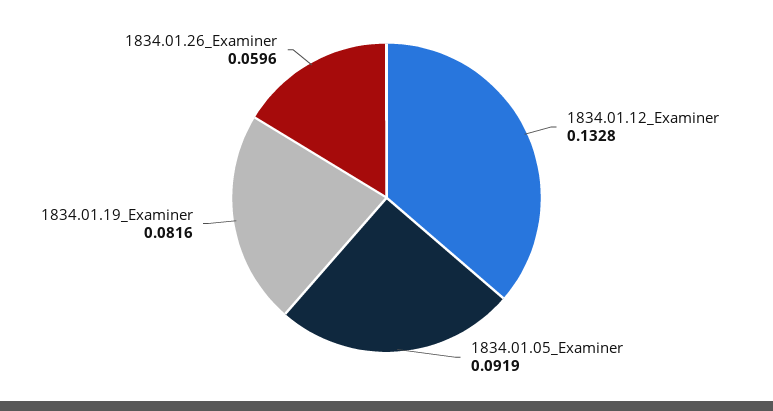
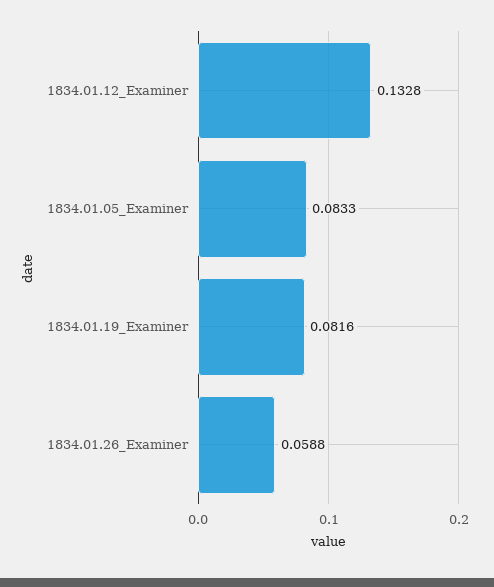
1834.01.05_Examiner: 0.0919 -> 0.0833
1834.01.26_Examiner: 0.0596 -> 0.0588

